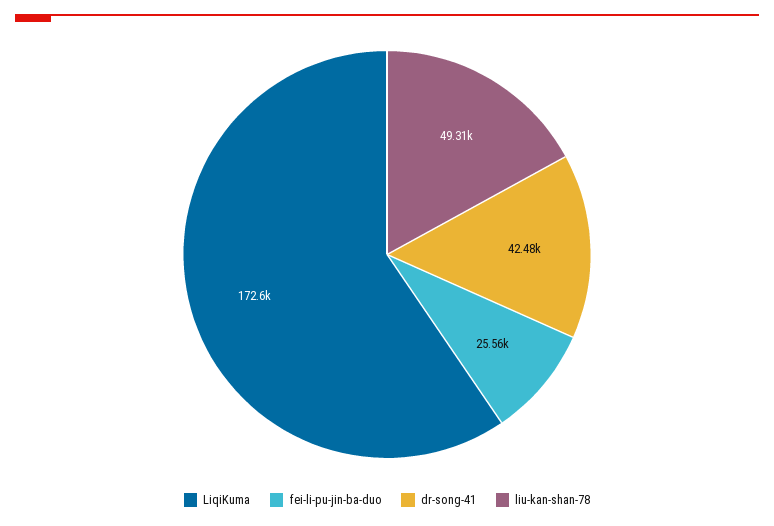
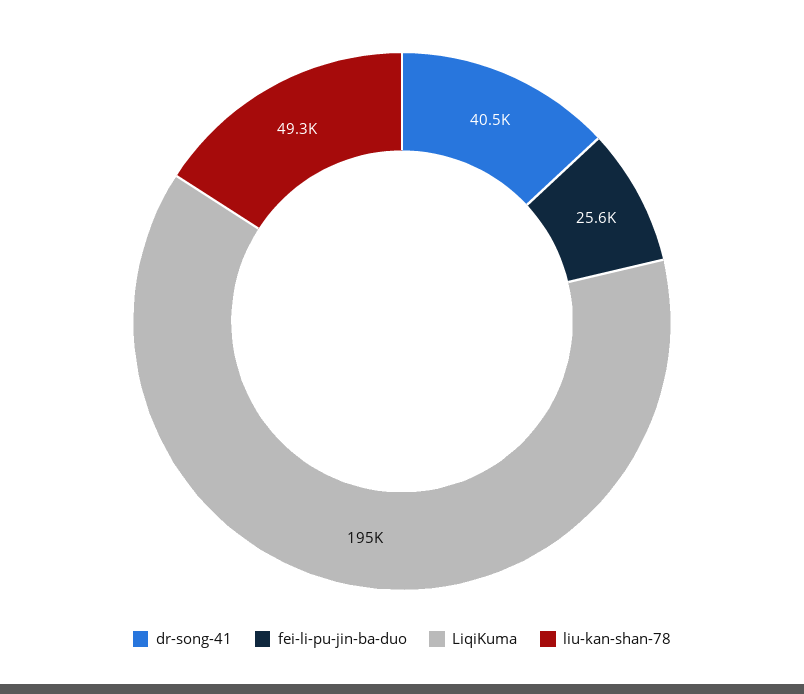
LiqiKuma: 172600 -> 195000
dr-song-41: 42480 -> 40500

